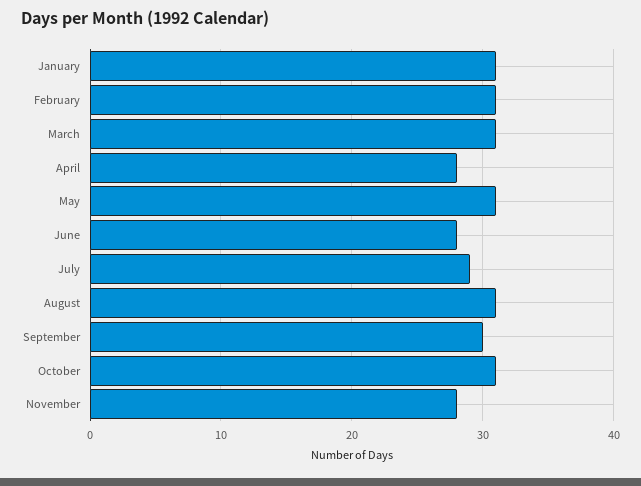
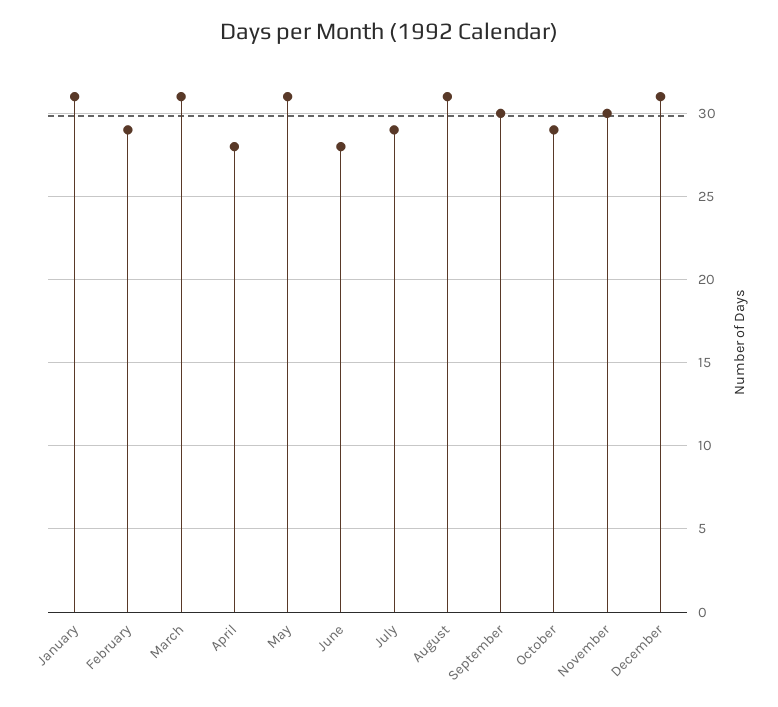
February: 31 -> 29
October: 31 -> 29
November: 28 -> 30
December: none -> 31

